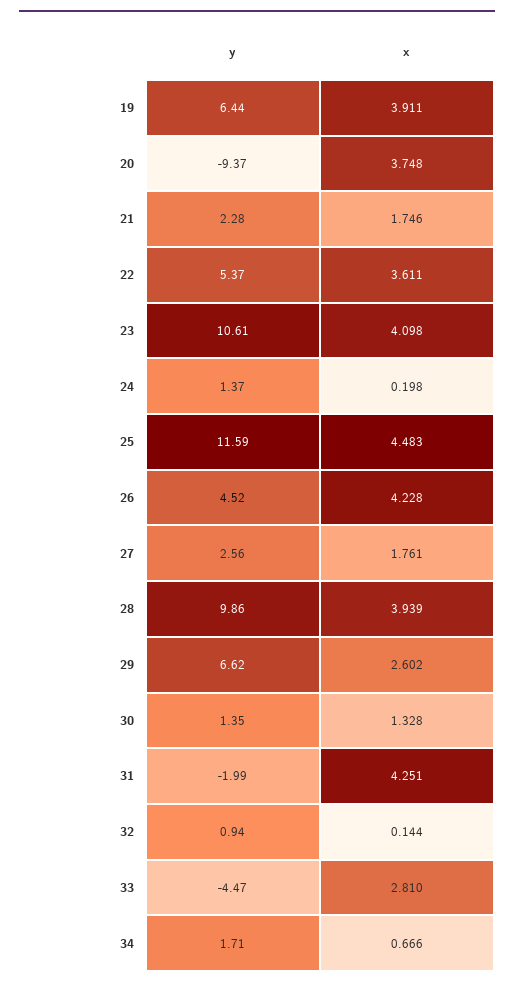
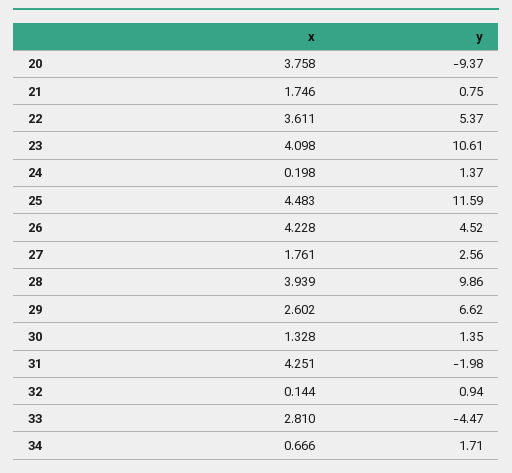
y, 19: 6.44 -> none
x, 19: 3.911 -> none
x, 20: 3.748 -> 3.758
y, 21: 2.28 -> 0.75
y, 31: -1.99 -> -1.98

